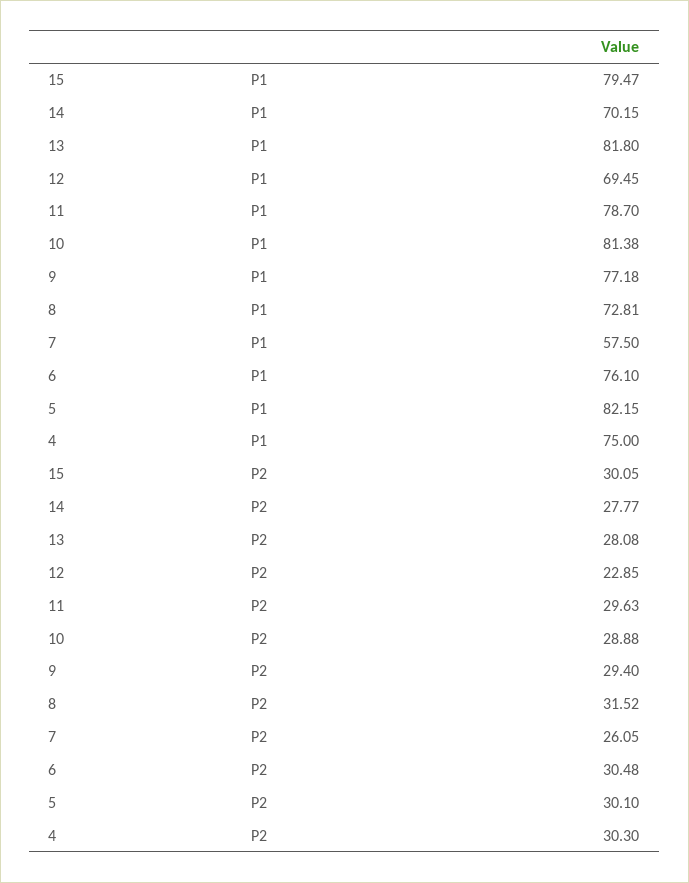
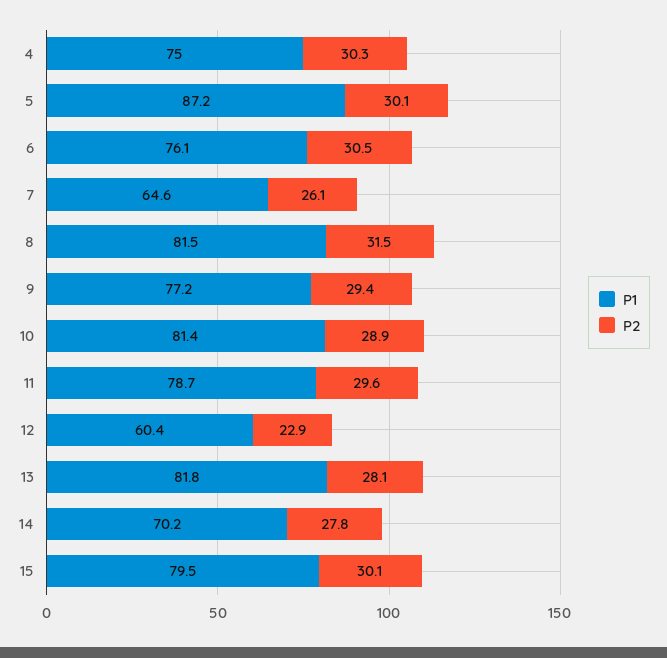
P1, 12: 69.45 -> 60.4
P1, 8: 72.81 -> 81.5
P1, 7: 57.5 -> 64.6
P1, 5: 82.15 -> 87.2

